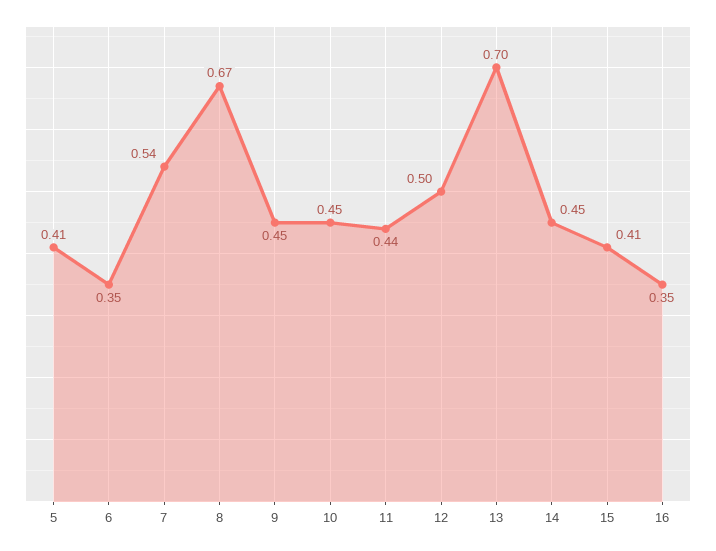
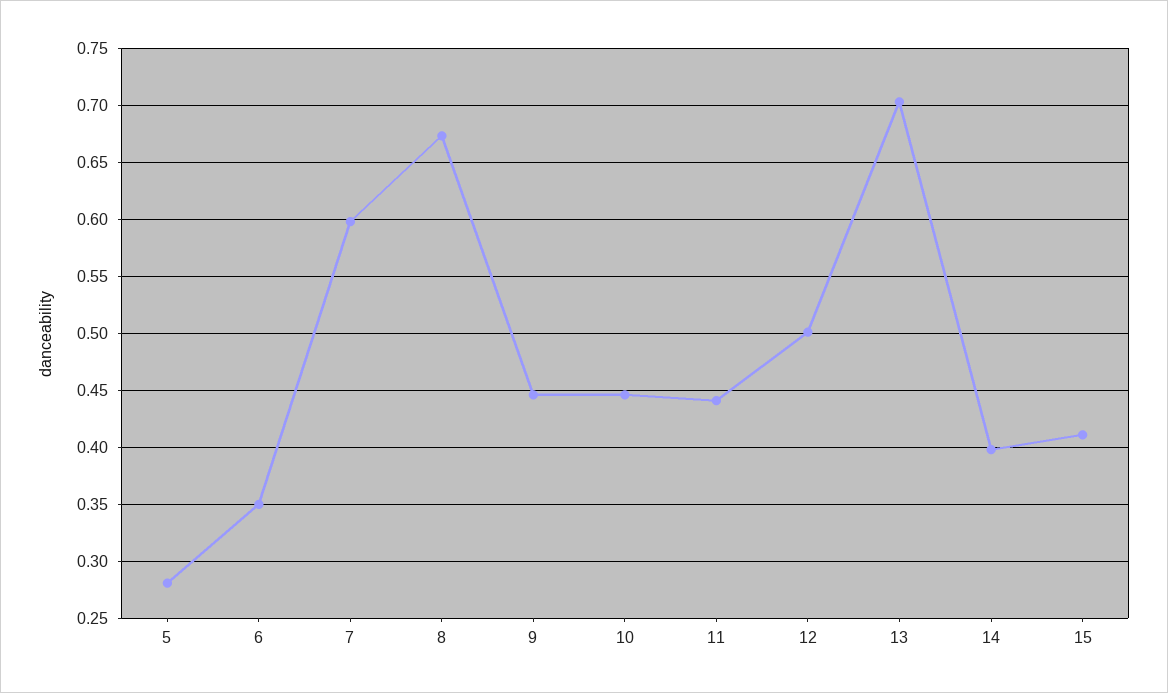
5: 0.41 -> 0.28
7: 0.54 -> 0.6
14: 0.45 -> 0.4
16: 0.35 -> none

